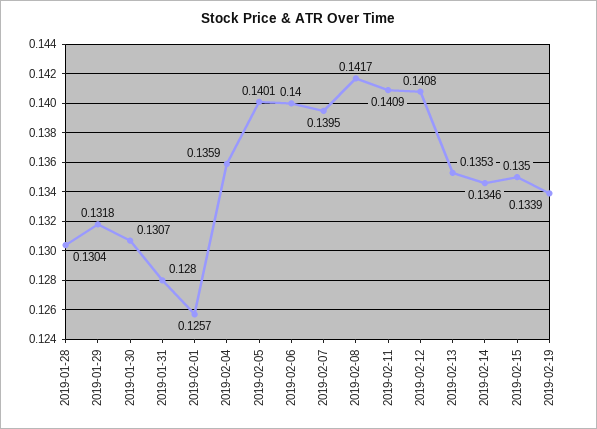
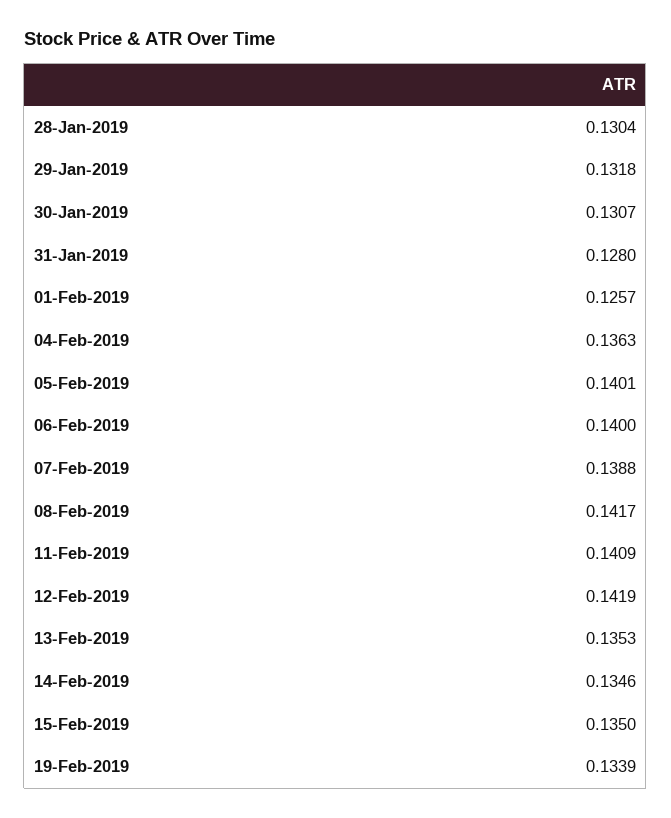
2019-02-04: 0.1359 -> 0.1363
2019-02-07: 0.1395 -> 0.1388
2019-02-12: 0.1408 -> 0.1419

